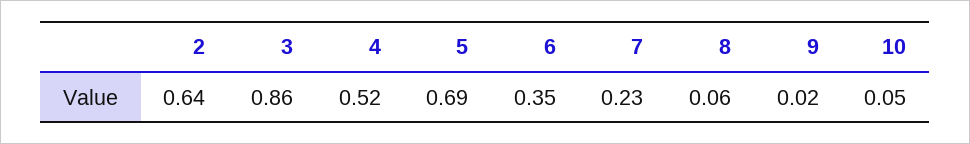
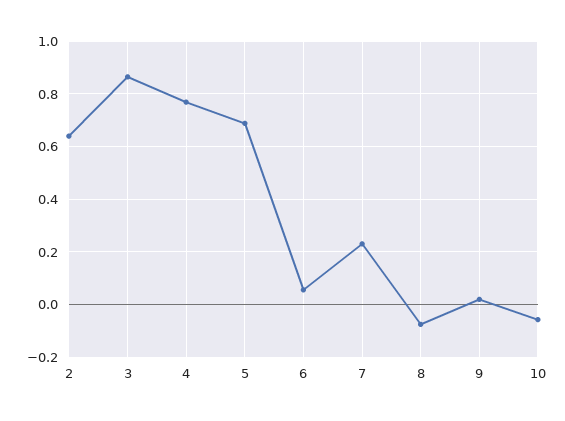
4: 0.52 -> 0.775
6: 0.35 -> 0.05
8: 0.06 -> -0.075
10: 0.05 -> -0.05

